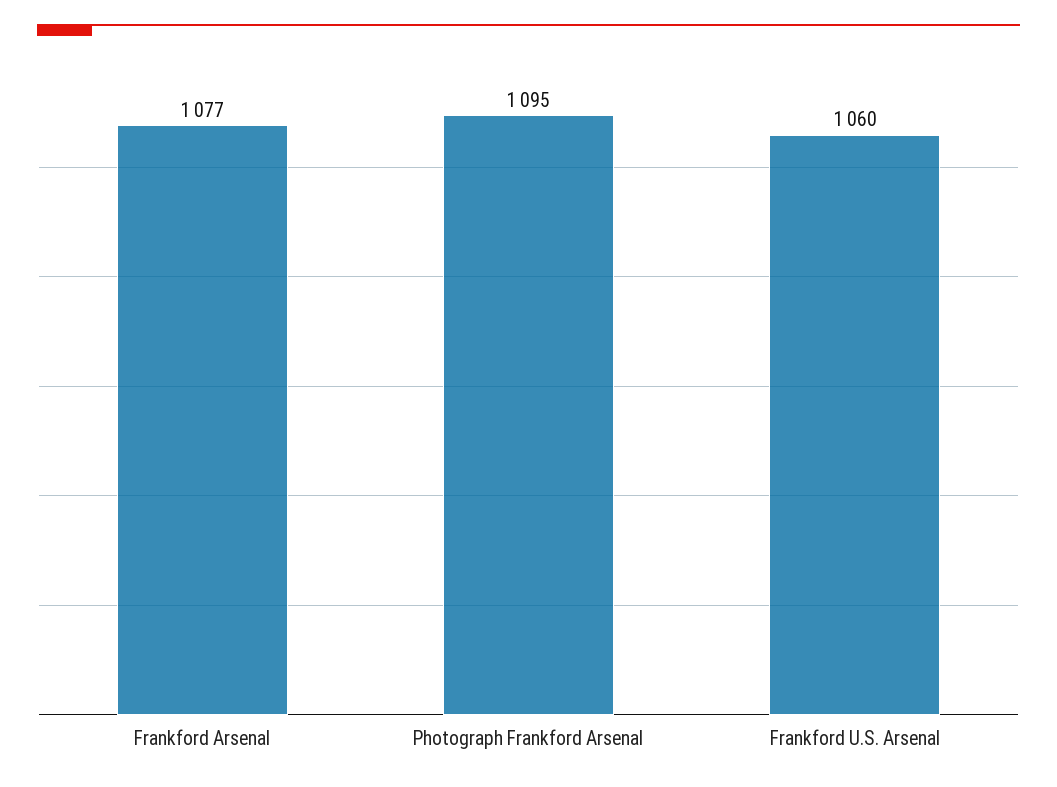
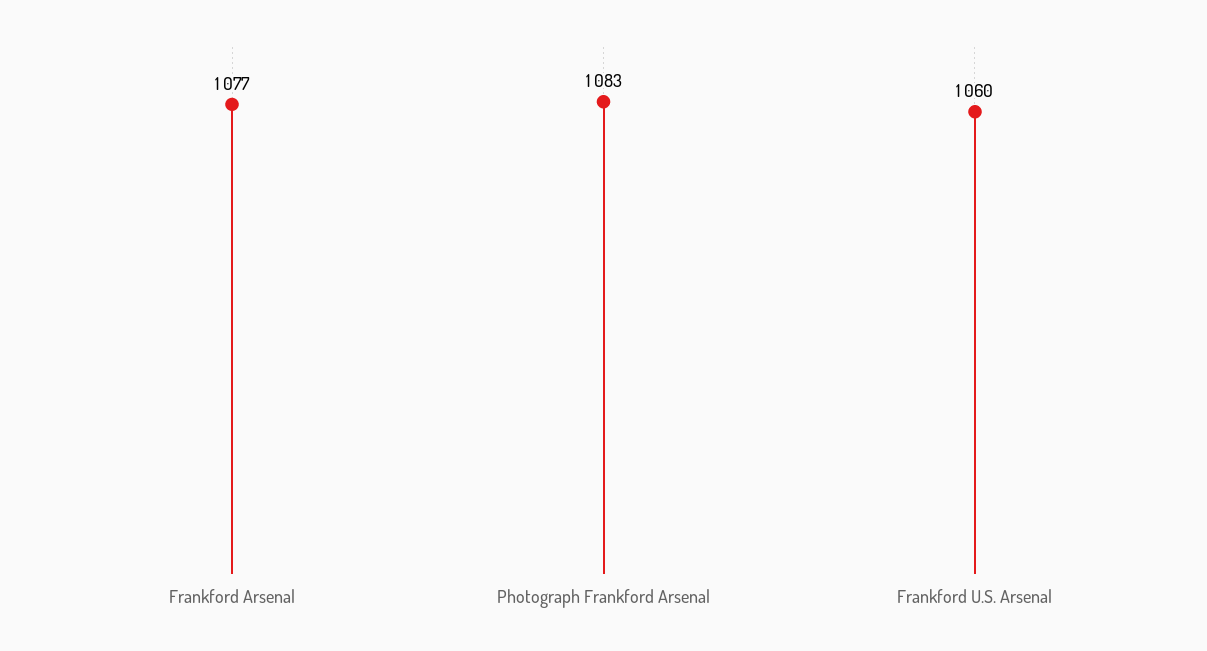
Photograph Frankford Arsenal: 1095 -> 1083

